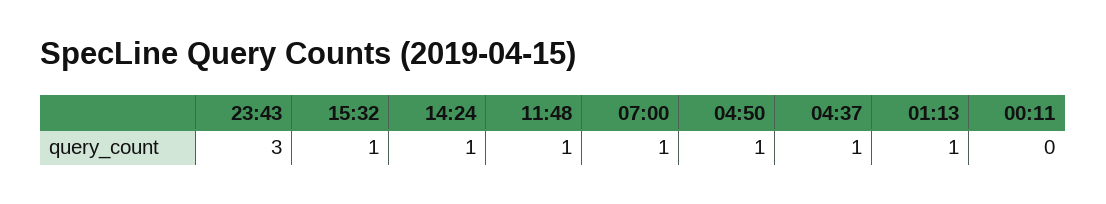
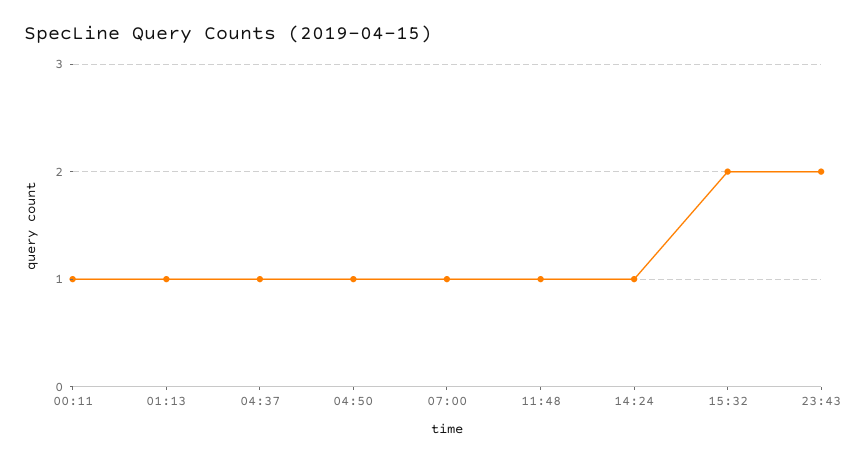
23:43: 3 -> 2
15:32: 1 -> 2
00:11: 0 -> 1

